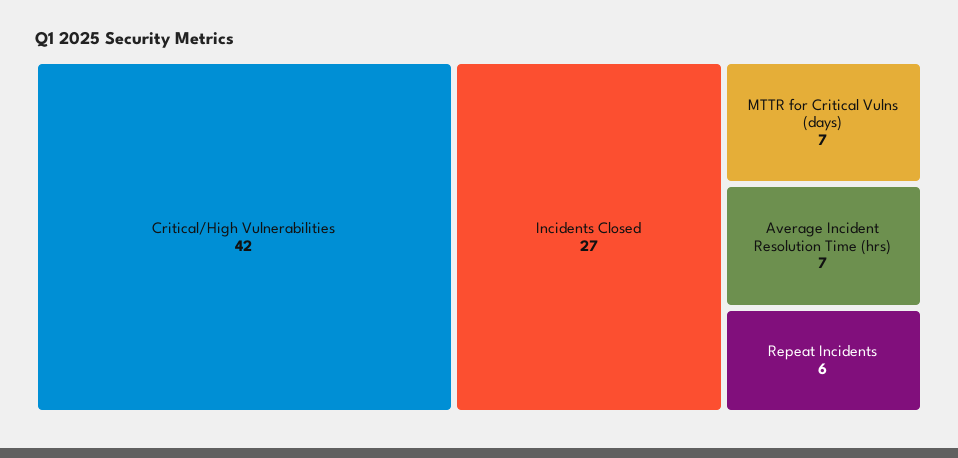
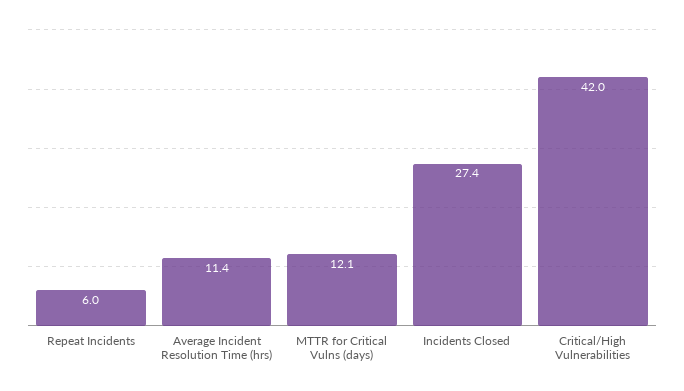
MTTR for Critical Vulns (days): 7 -> 12.1
Average Incident Resolution Time (hrs): 7 -> 11.4

